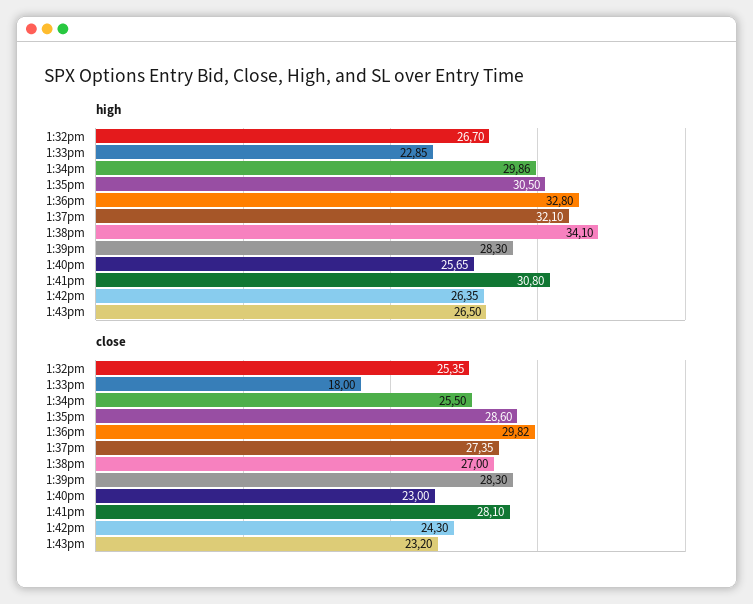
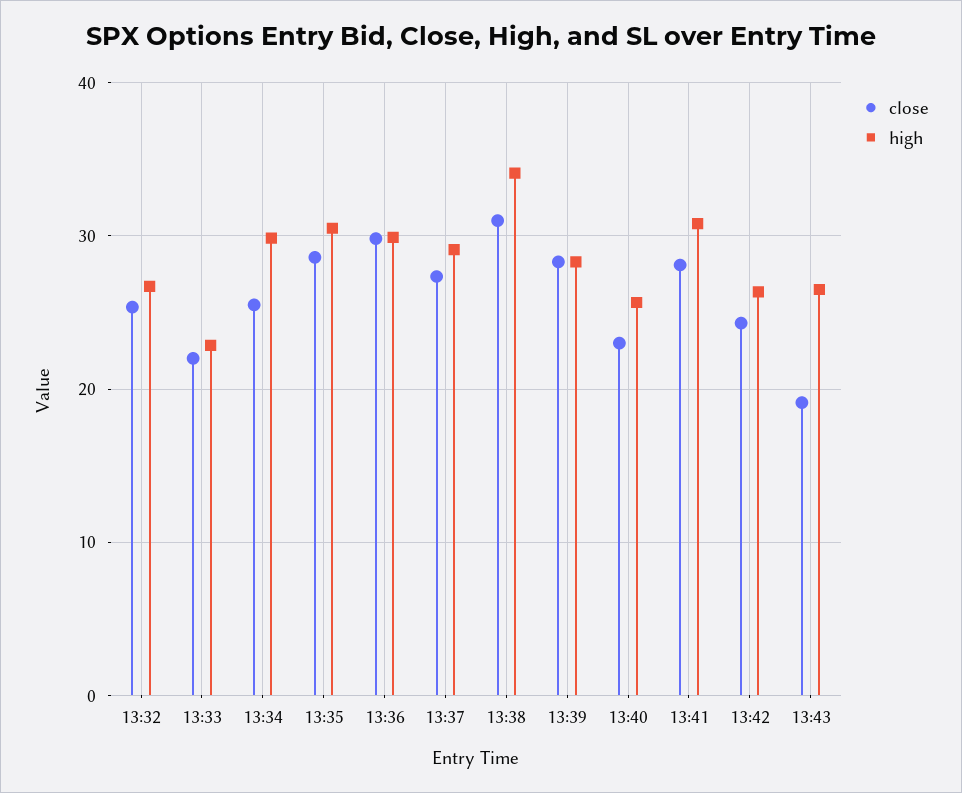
high, 1:36pm: 32.8 -> 30
high, 1:37pm: 32.1 -> 29
close, 1:33pm: 18 -> 22
close, 1:38pm: 27 -> 31
close, 1:43pm: 23.2 -> 19

